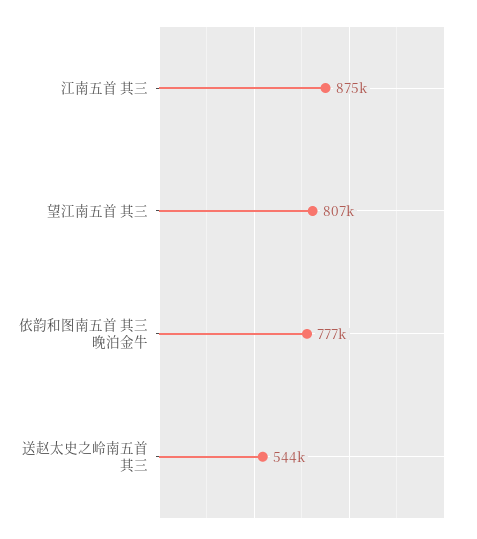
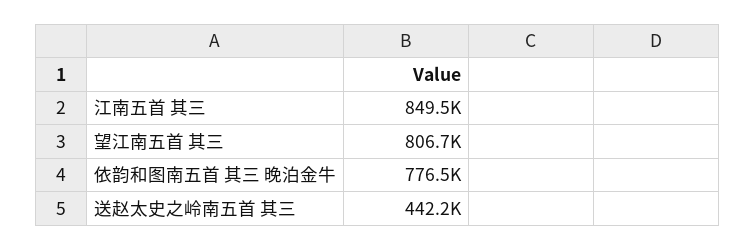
江南五首 其三: 875000 -> 849500
送赵太史之岭南五首 其三: 544000 -> 442200

